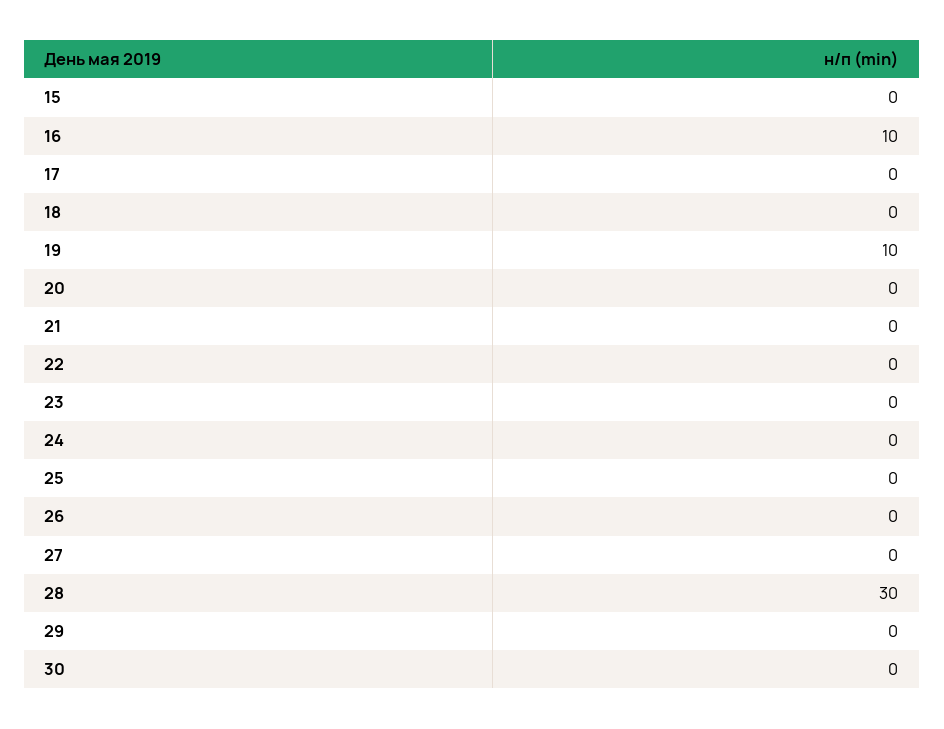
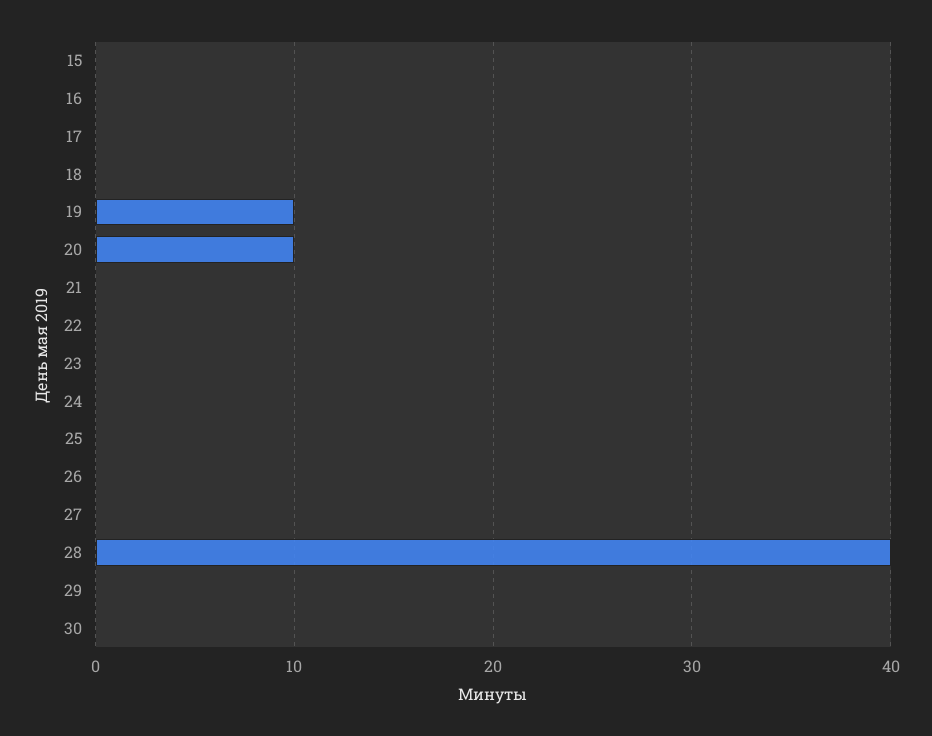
16: 10 -> 0
20: 0 -> 10
28: 30 -> 40

